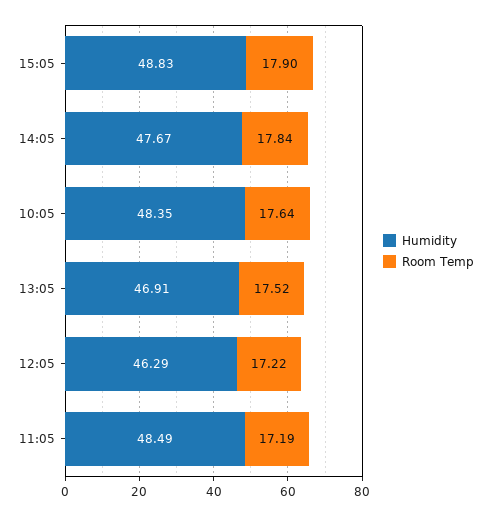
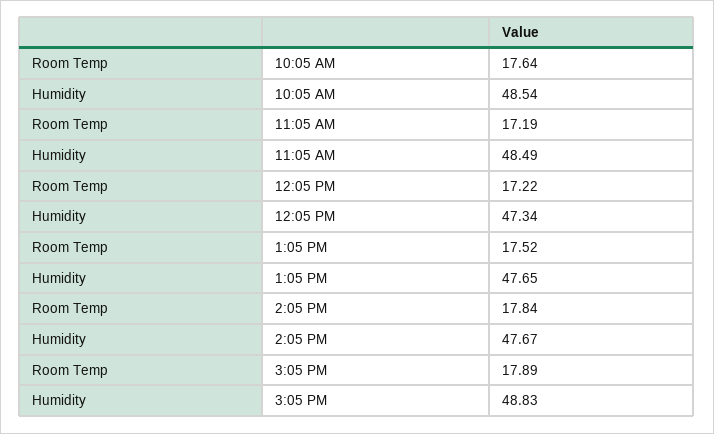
Room Temp, 15:05: 17.9 -> 17.89
Humidity, 10:05: 48.35 -> 48.54
Humidity, 13:05: 46.91 -> 47.65
Humidity, 12:05: 46.29 -> 47.34

